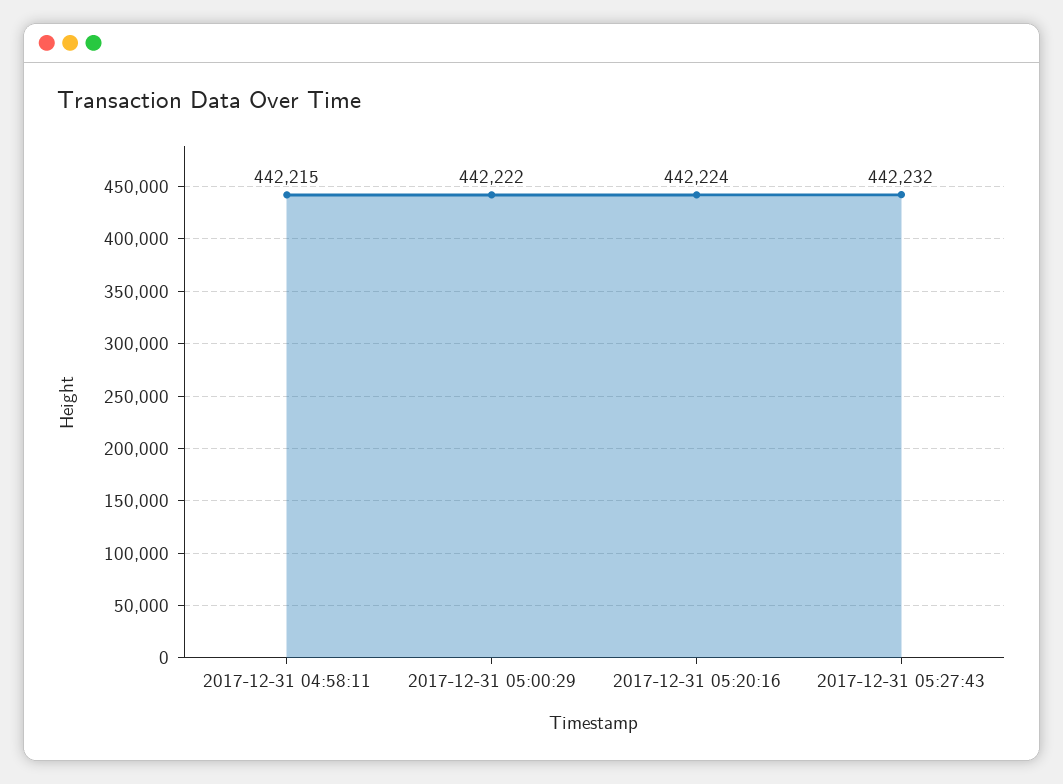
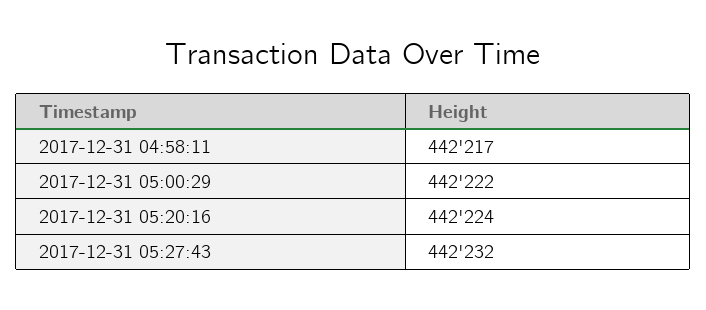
2017-12-31 04:58:11: 442215 -> 442217

